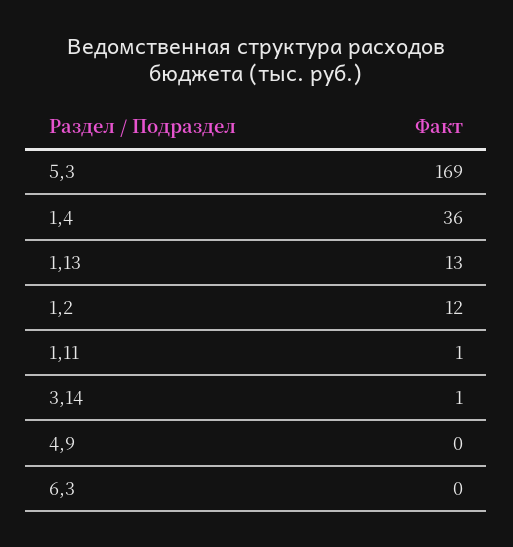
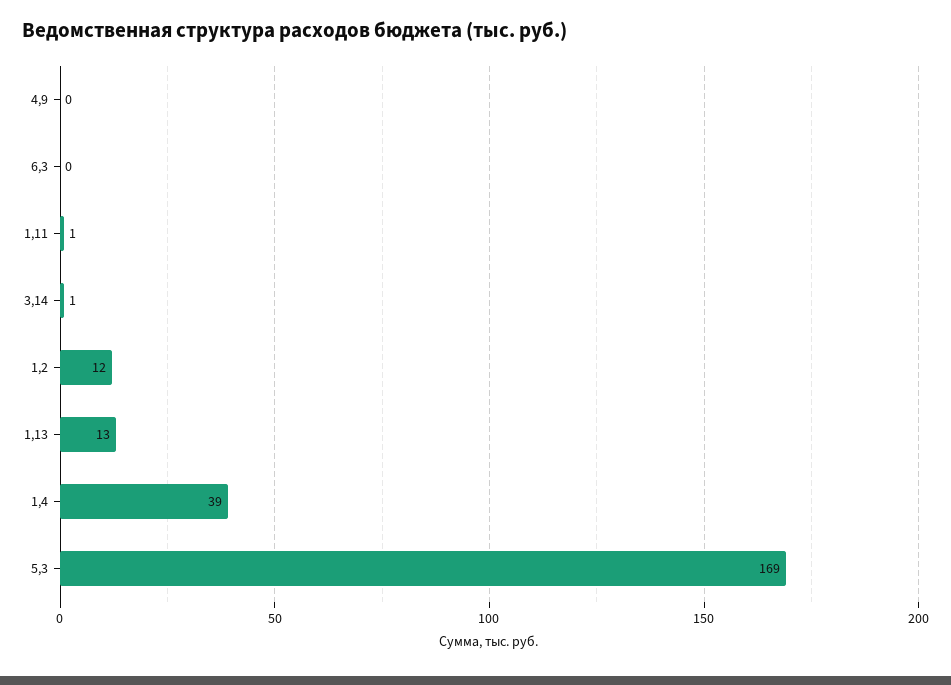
1,4: 36 -> 39

